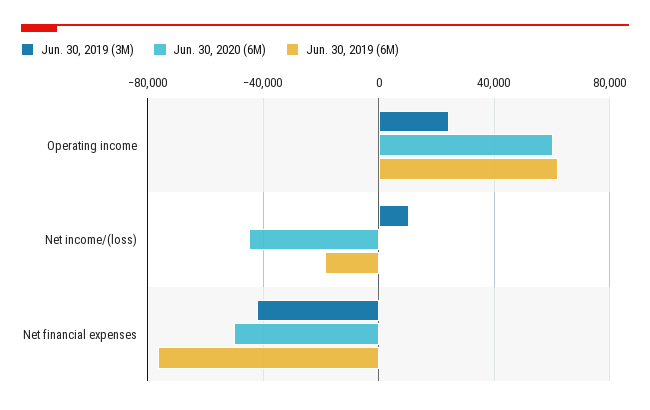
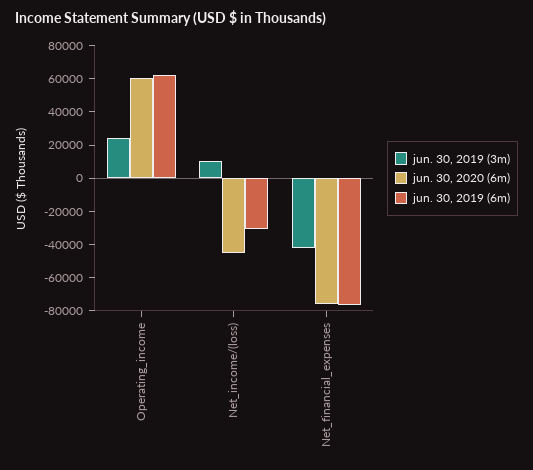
Jun. 30, 2019 (6M), Net income/(loss): -20000 -> -30000
Jun. 30, 2020 (6M), Net financial expenses: -50000 -> -75000

